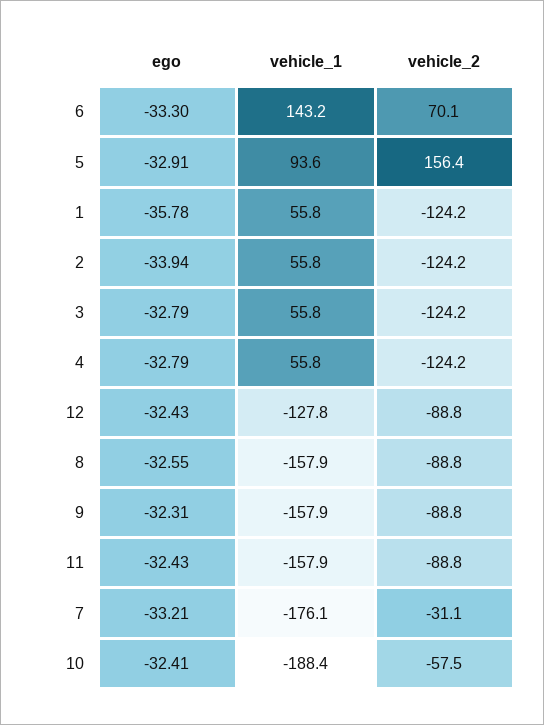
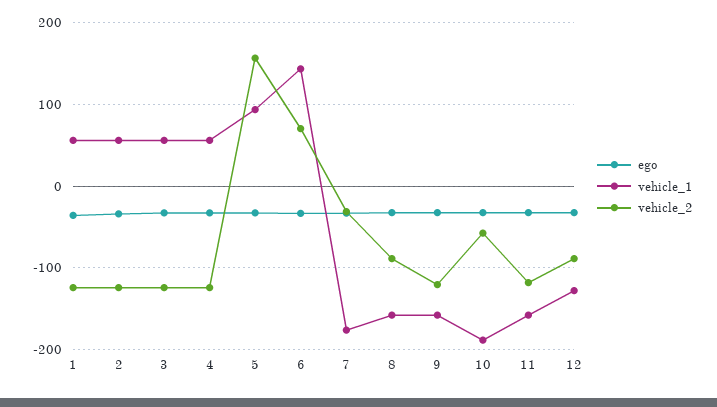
vehicle_2, 9: -88.8 -> -120
vehicle_2, 11: -88.8 -> -120

